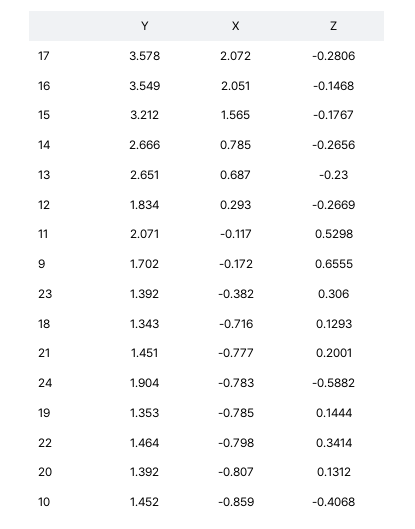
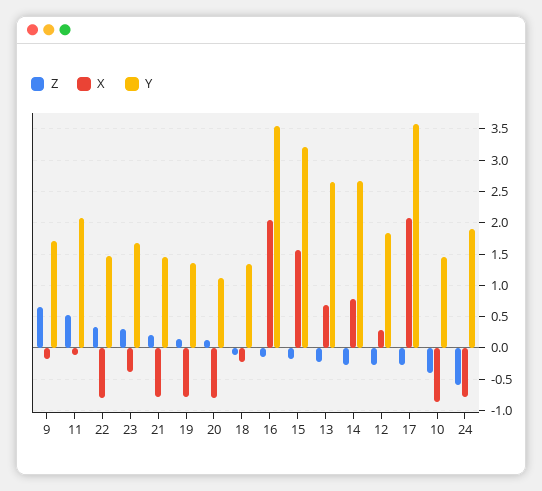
Y, 23: 1.392 -> 1.7
X, 18: -0.716 -> -0.2
Z, 18: 0.1293 -> -0.1
Y, 20: 1.392 -> 1.1

